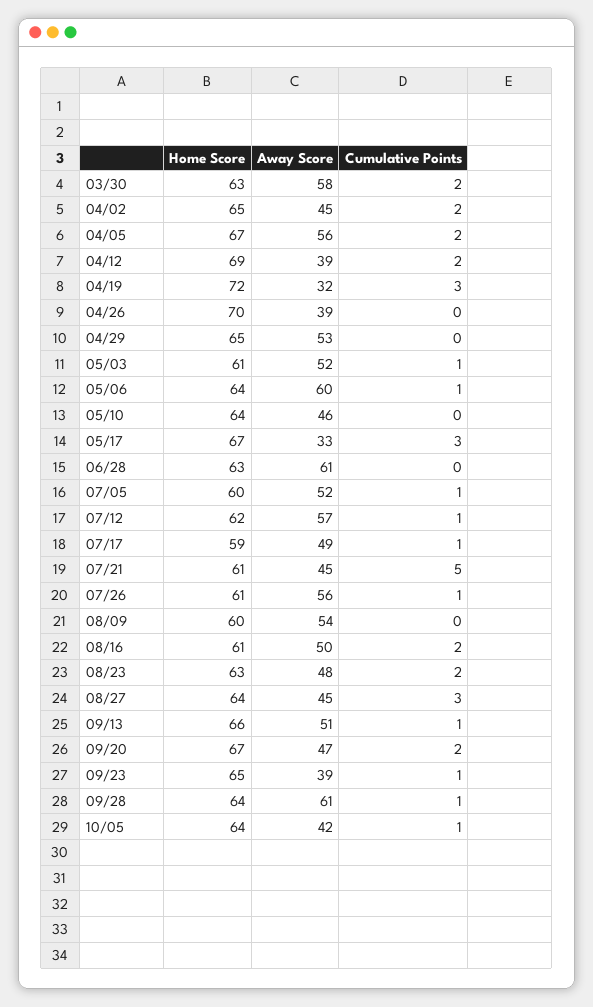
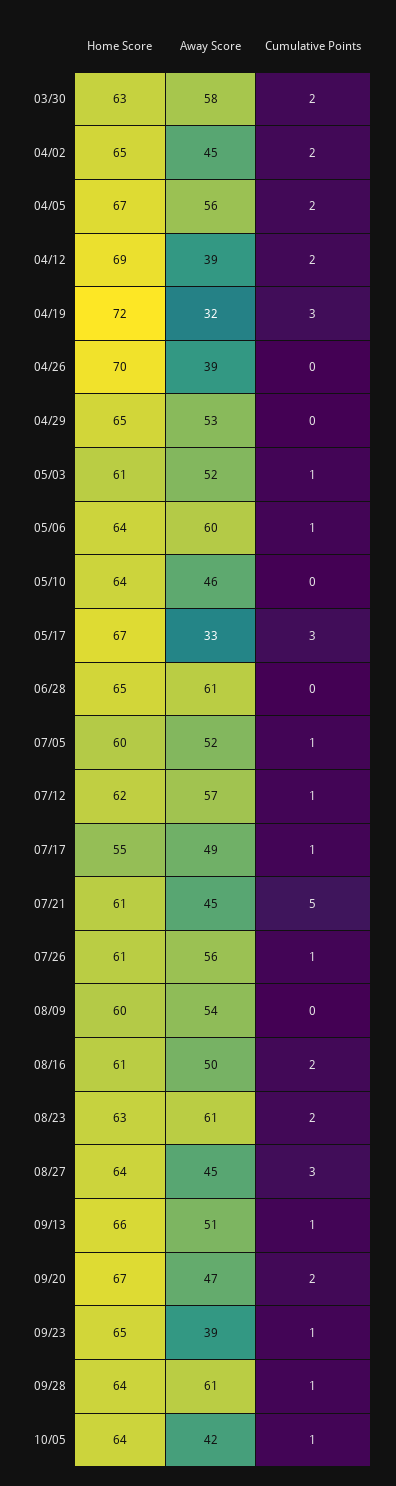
Home Score, 06/28: 63 -> 65
Home Score, 07/17: 59 -> 55
Away Score, 08/23: 48 -> 61

